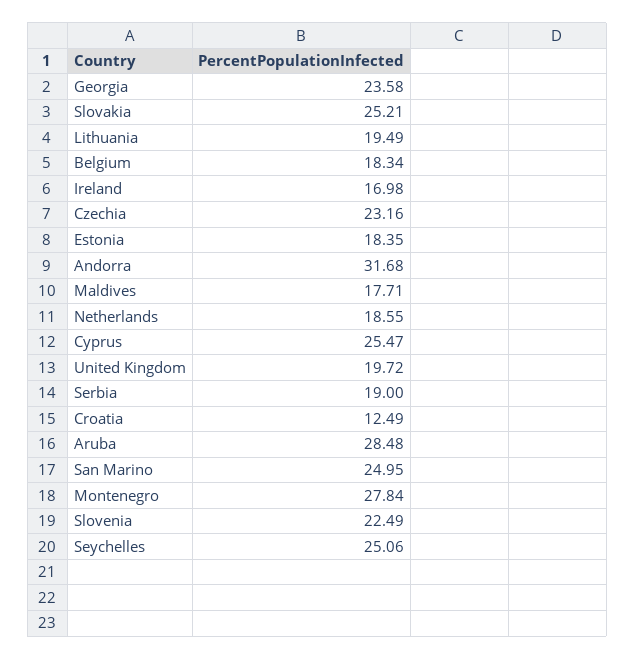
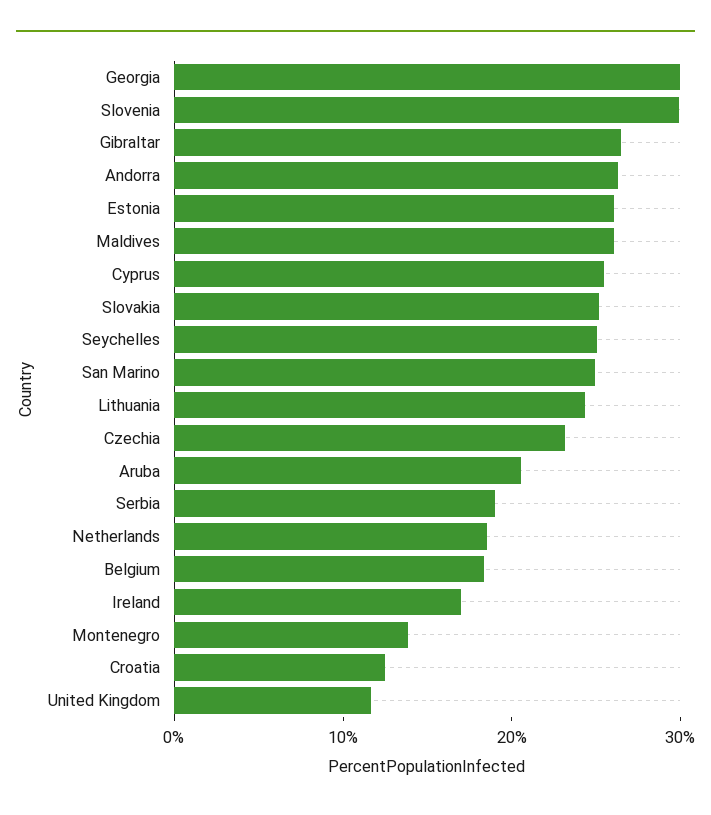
Georgia: 23.58 -> 30
Lithuania: 19.49 -> 24
Estonia: 18.35 -> 26
Andorra: 31.68 -> 26
Maldives: 17.71 -> 26
United Kingdom: 19.72 -> 12
Aruba: 28.48 -> 20
Montenegro: 27.84 -> 14
Slovenia: 22.49 -> 30
Gibraltar: none -> 26

